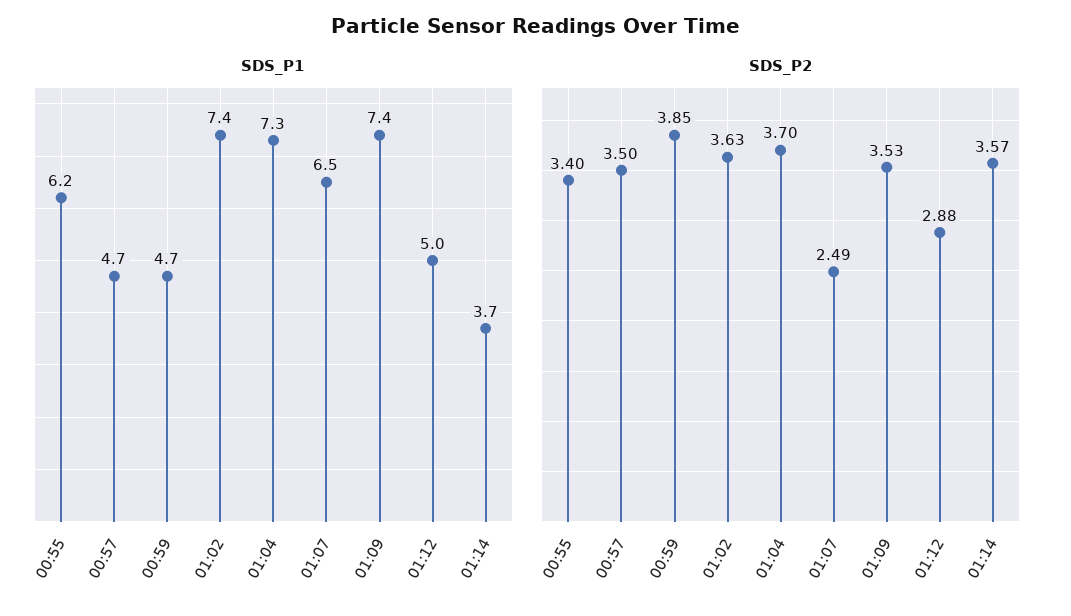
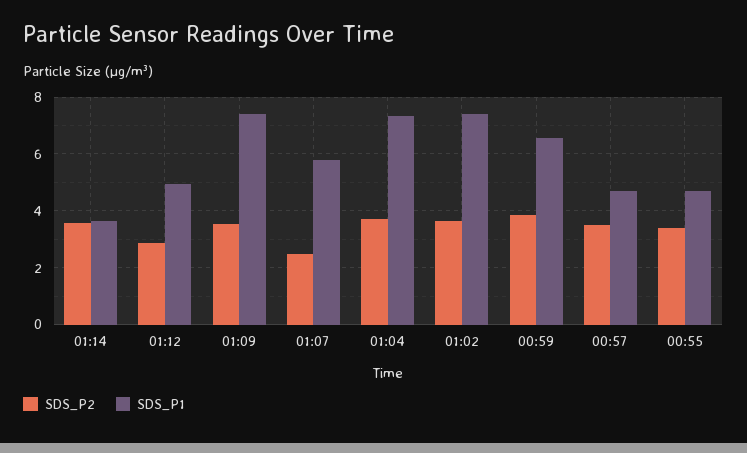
SDS_P1, 00:55: 6.2 -> 4.75
SDS_P1, 00:59: 4.7 -> 6.5
SDS_P1, 01:07: 6.5 -> 5.75

